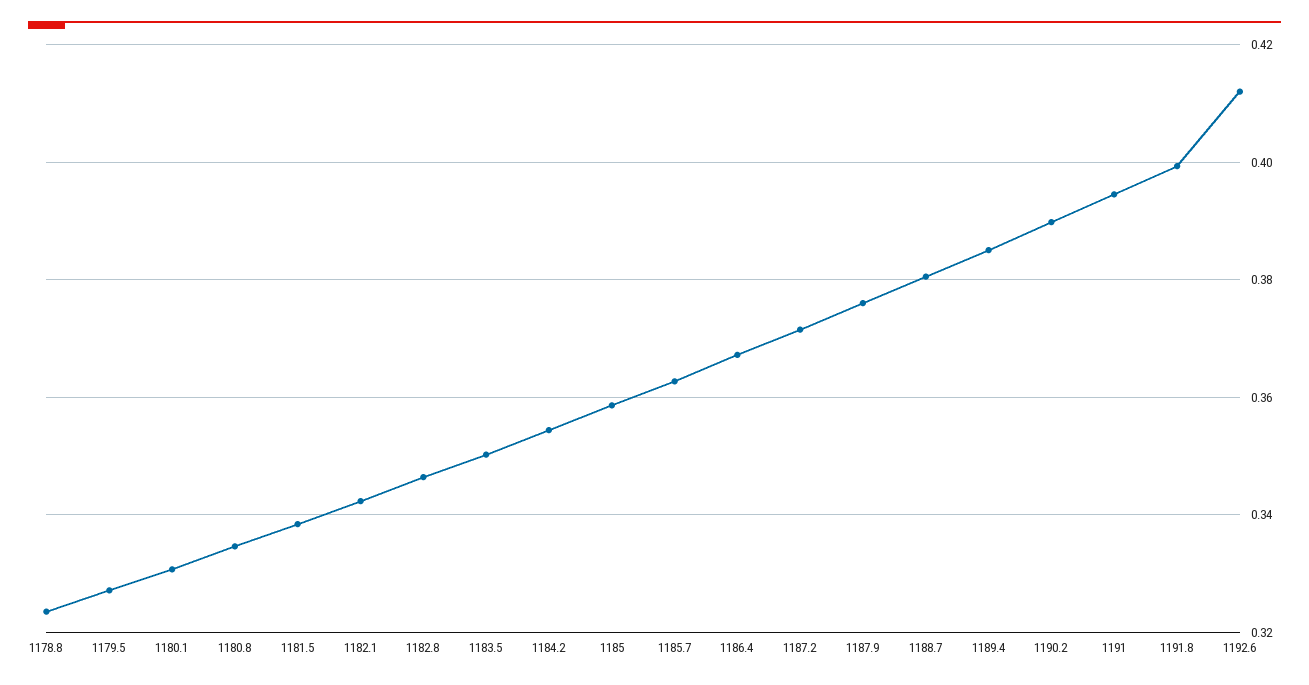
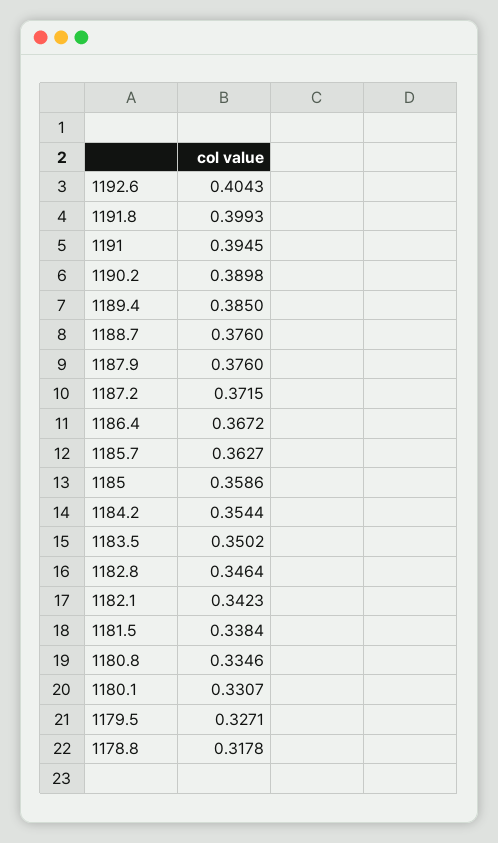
1178.8: 0.324 -> 0.3178
1188.7: 0.38 -> 0.376
1192.6: 0.412 -> 0.4043

